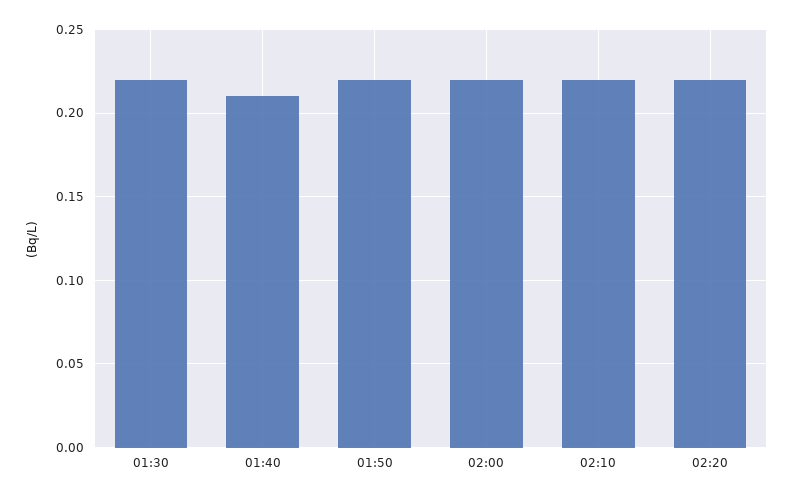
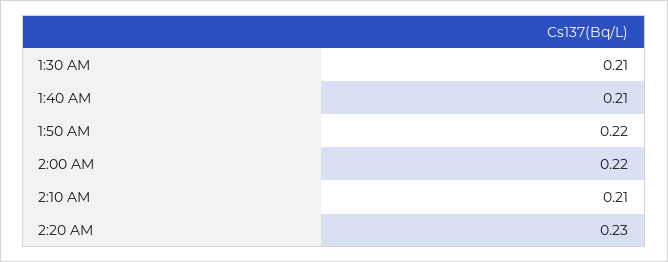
01:30: 0.22 -> 0.21
02:10: 0.22 -> 0.21
02:20: 0.22 -> 0.23

